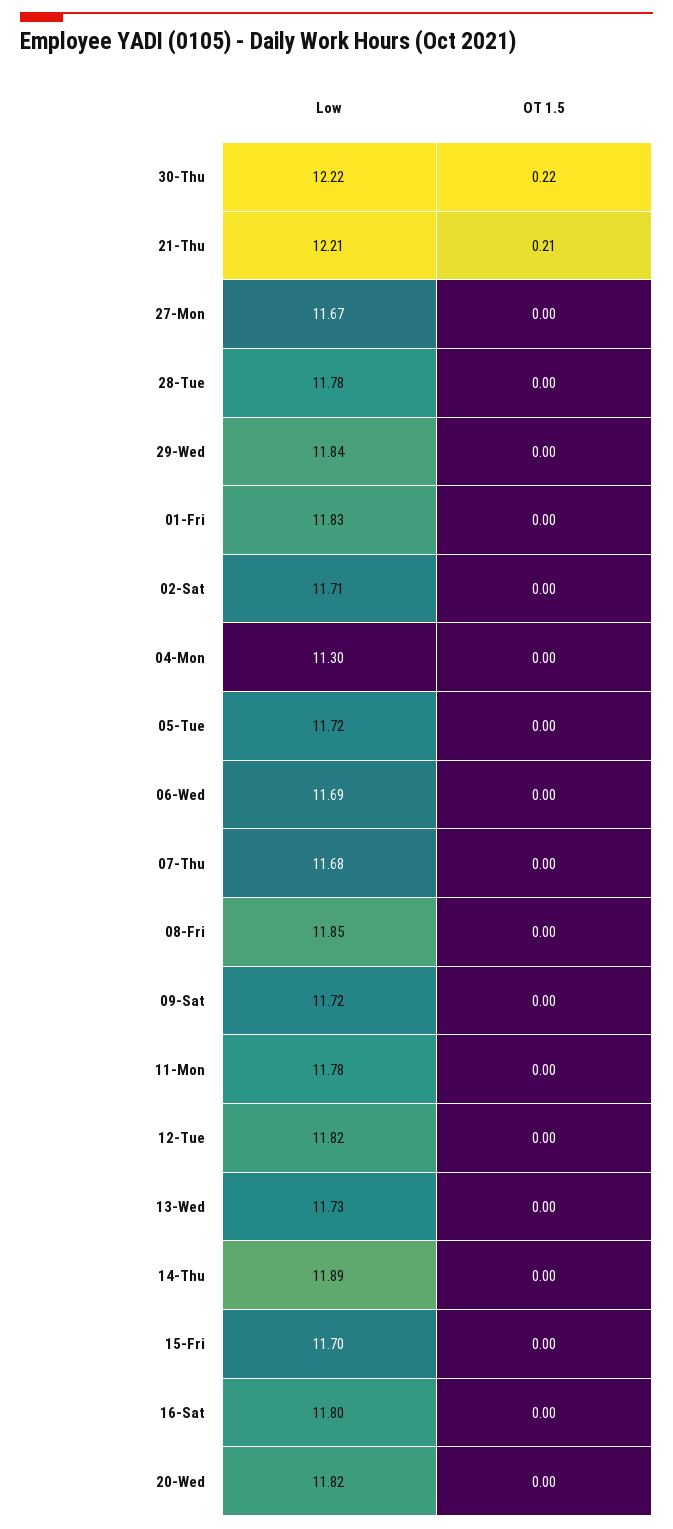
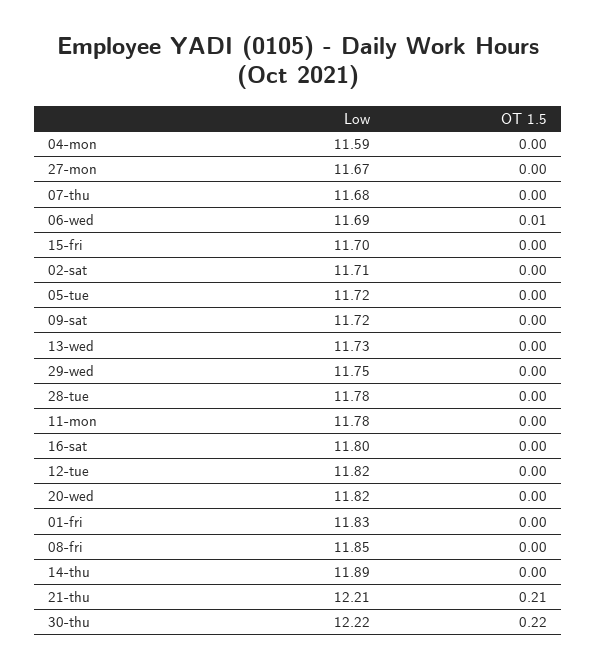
Low, 29-Wed: 11.84 -> 11.75
Low, 04-Mon: 11.3 -> 11.59
OT 1.5, 06-Wed: 0 -> 0.01

